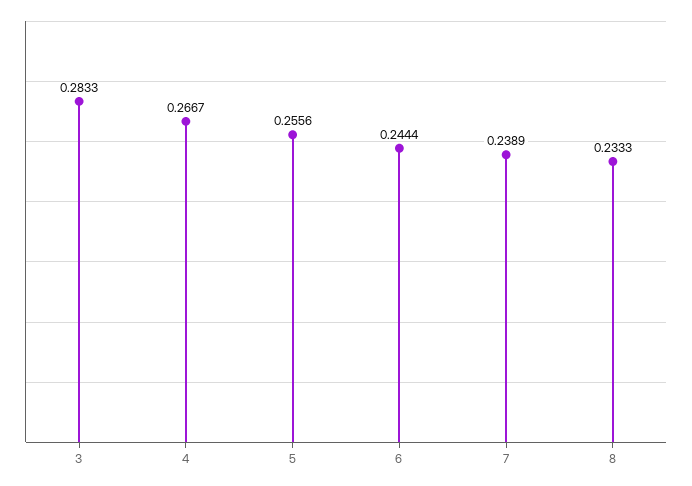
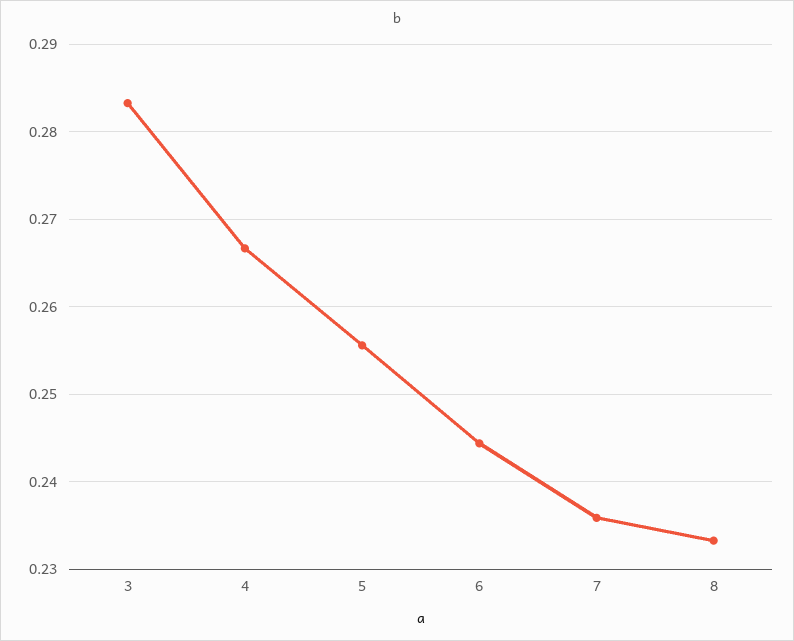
7: 0.2389 -> 0.236

